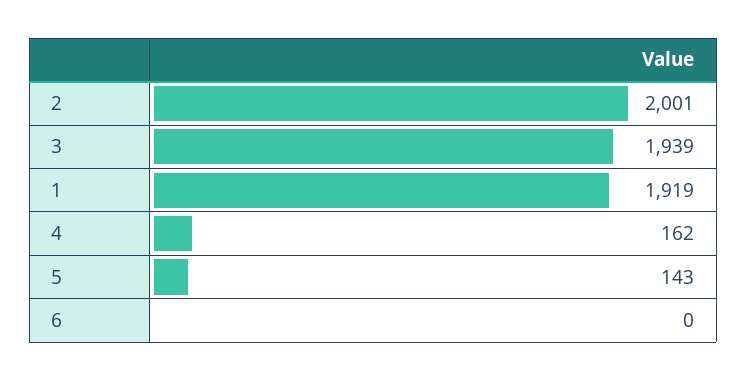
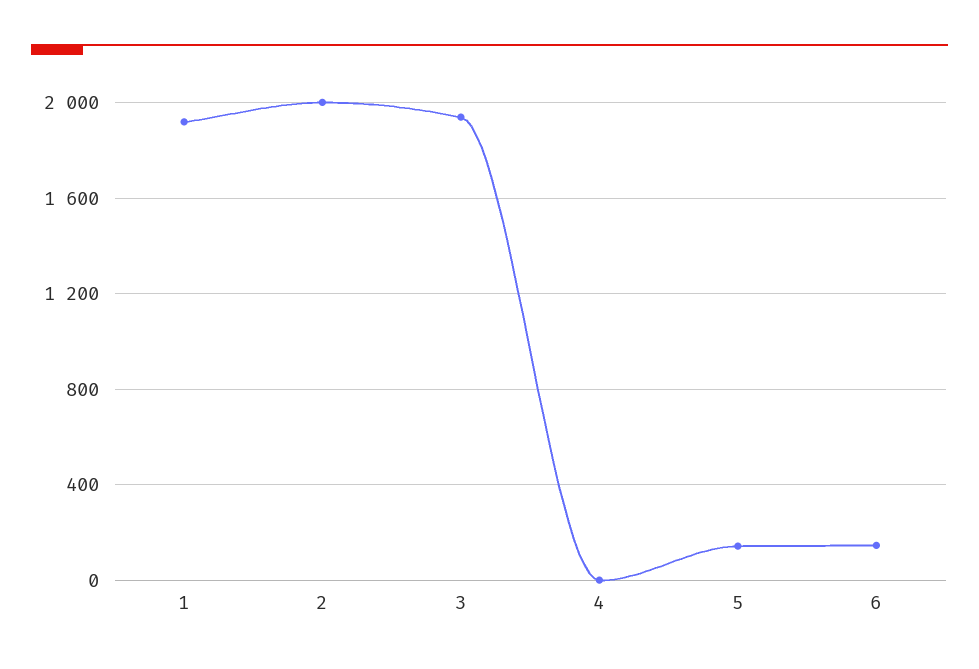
4: 162 -> 0
6: 0 -> 150

